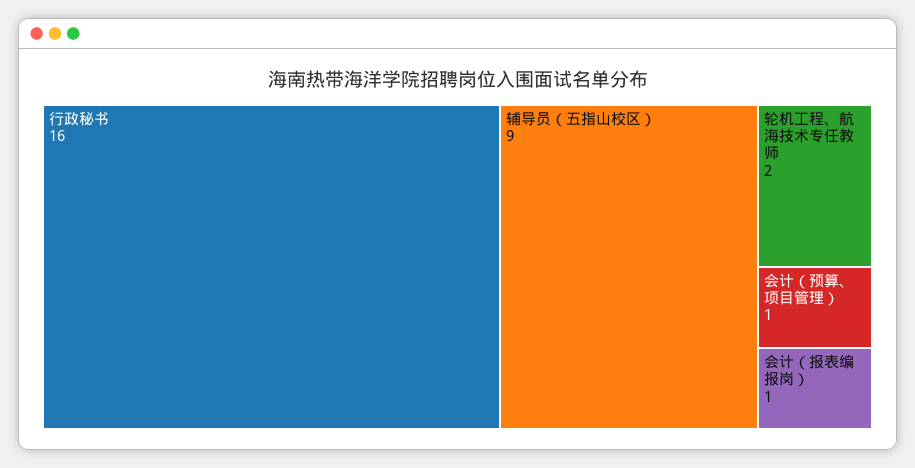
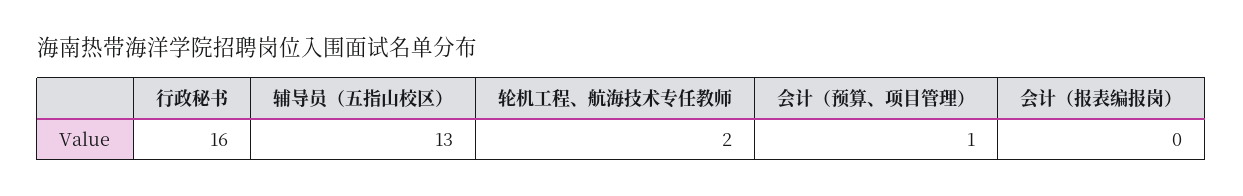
辅导员（五指山校区）: 9 -> 13
会计（报表编报岗）: 1 -> 0

